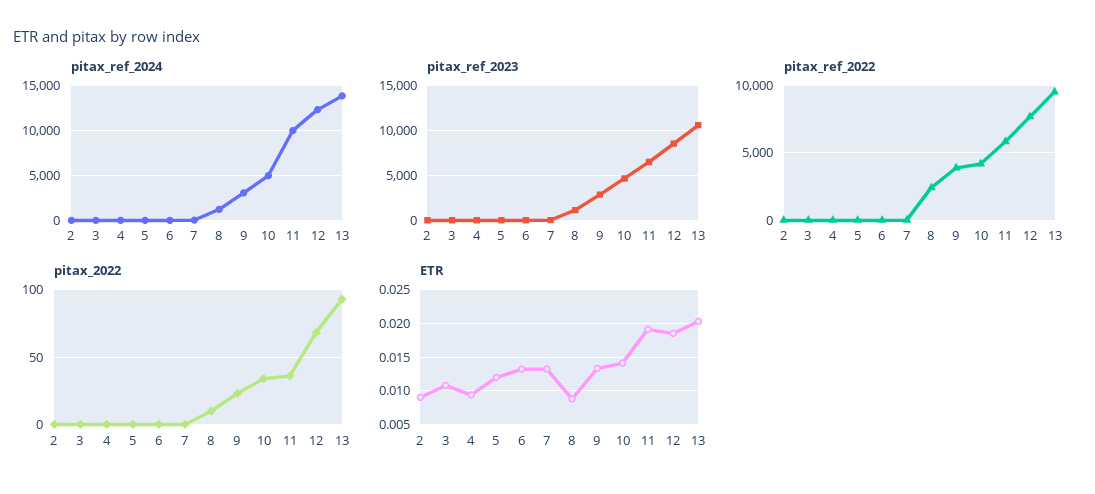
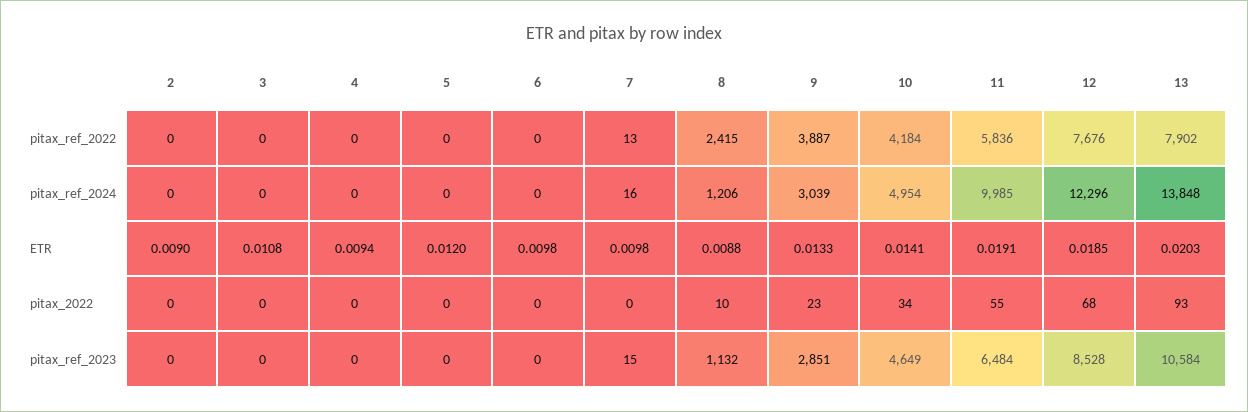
pitax_ref_2022, 13: 9500 -> 7902
pitax_2022, 11: 35 -> 55
ETR, 6: 0.013 -> 0.0098
ETR, 7: 0.013 -> 0.0098

